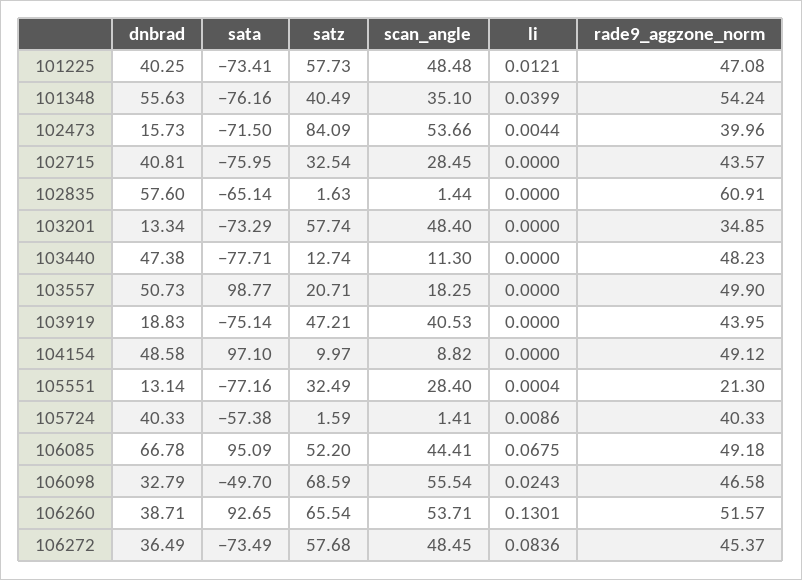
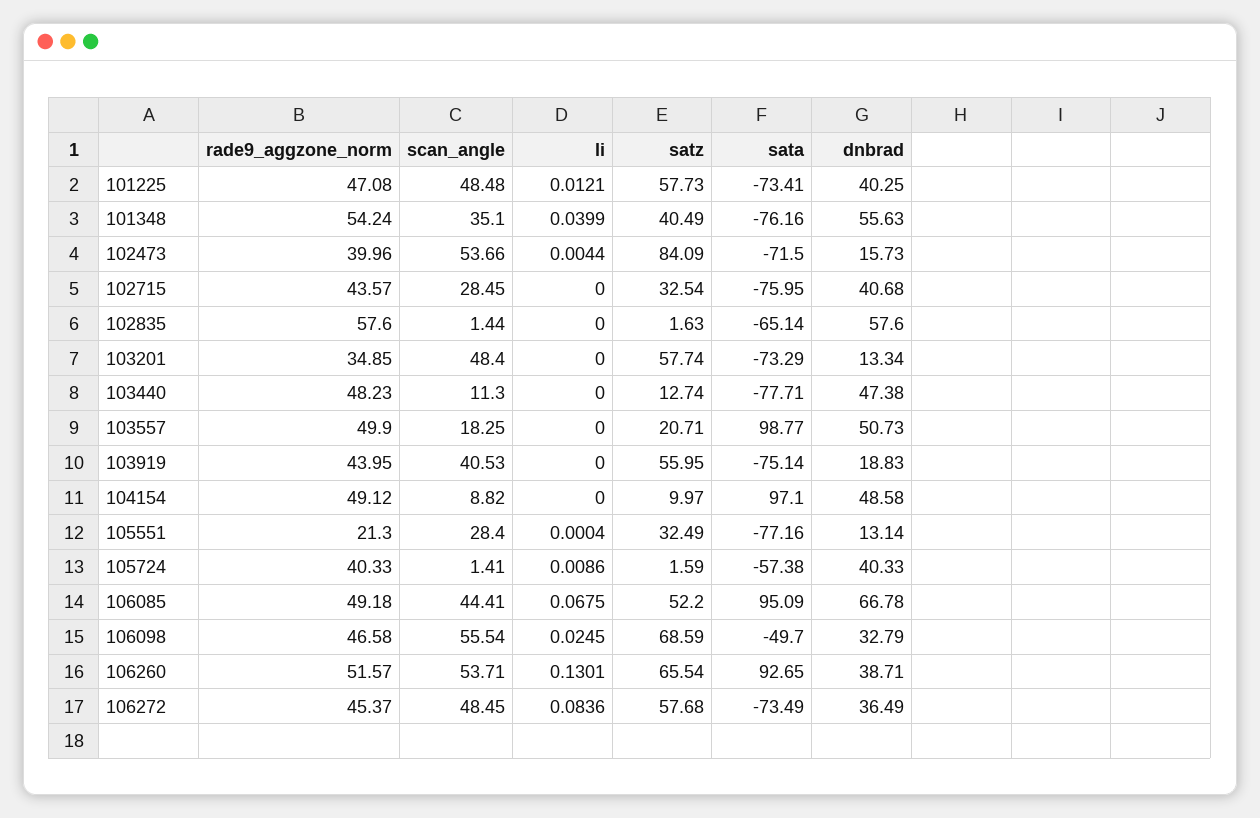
dnbrad, 102715: 40.81 -> 40.68
rade9_aggzone_norm, 102835: 60.91 -> 57.6
satz, 103919: 47.21 -> 55.95
li, 106098: 0.0243 -> 0.0245

